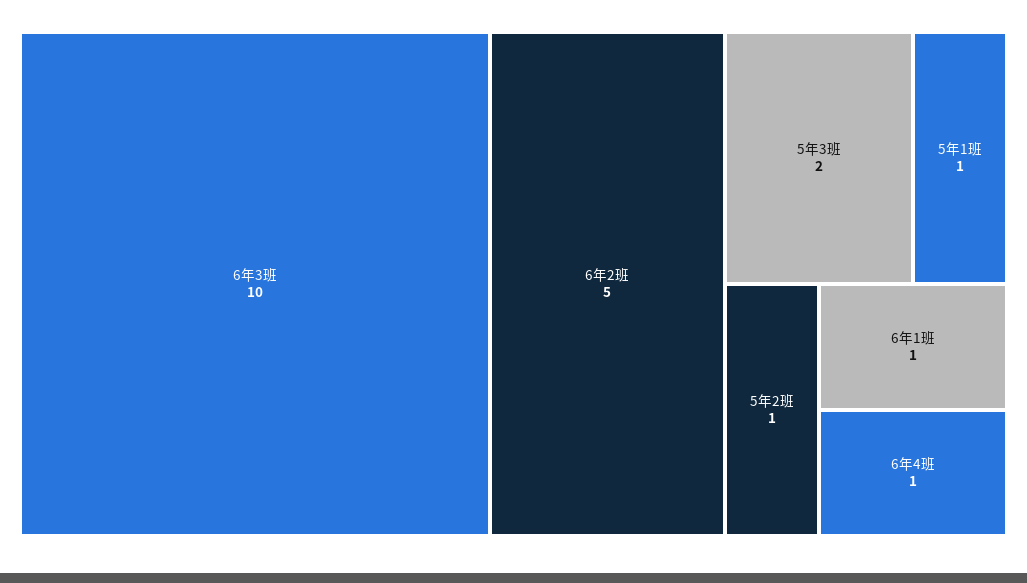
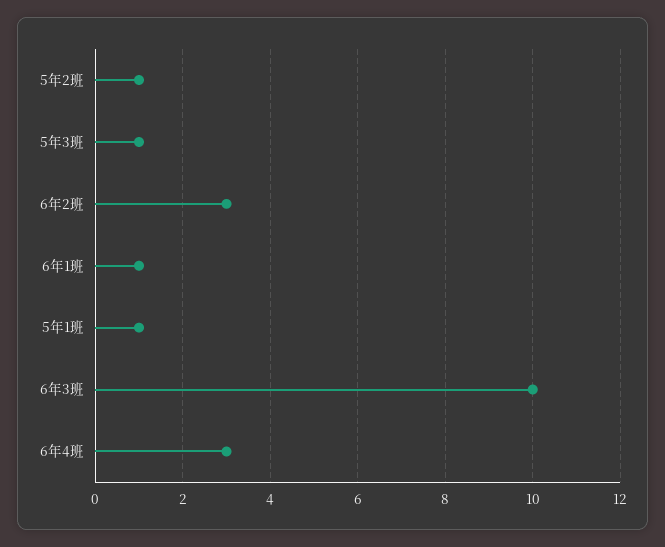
6年2班: 5 -> 3
5年3班: 2 -> 1
6年4班: 1 -> 3

